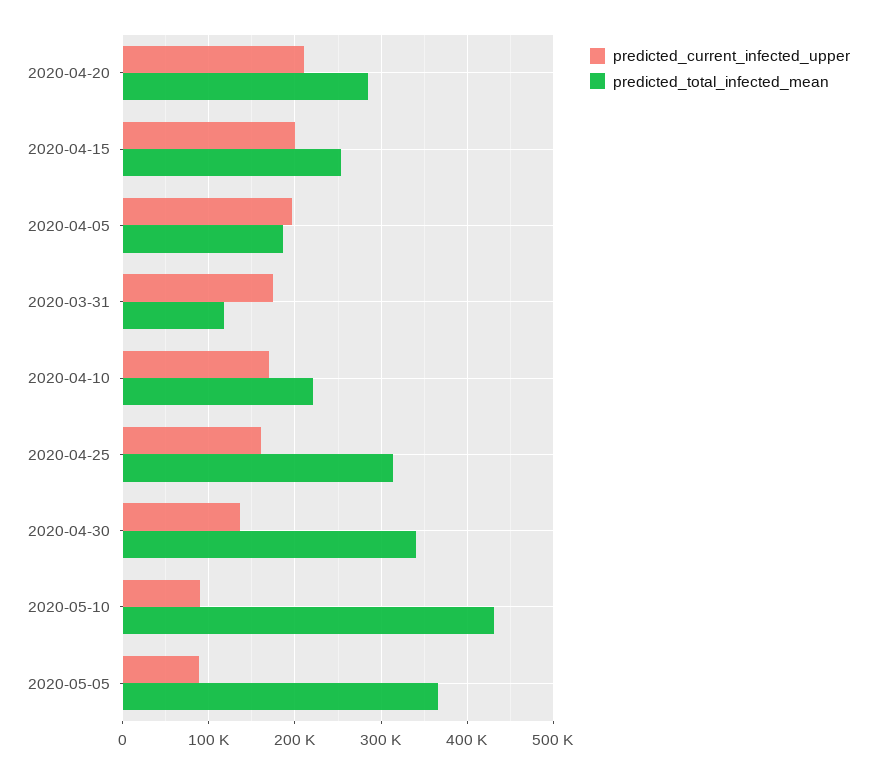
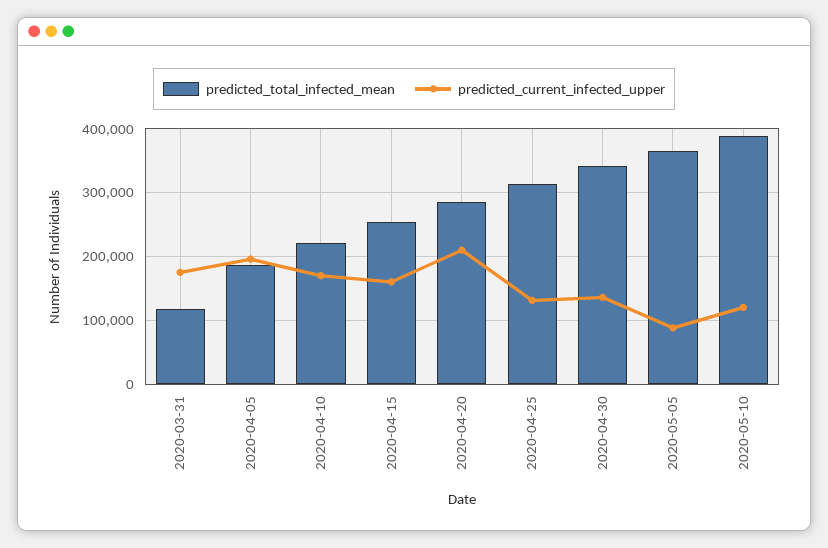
predicted_current_infected_upper, 2020-04-15: 200000 -> 160000
predicted_current_infected_upper, 2020-04-25: 160000 -> 130000
predicted_current_infected_upper, 2020-05-10: 90000 -> 120000
predicted_total_infected_mean, 2020-05-10: 430000 -> 390000

